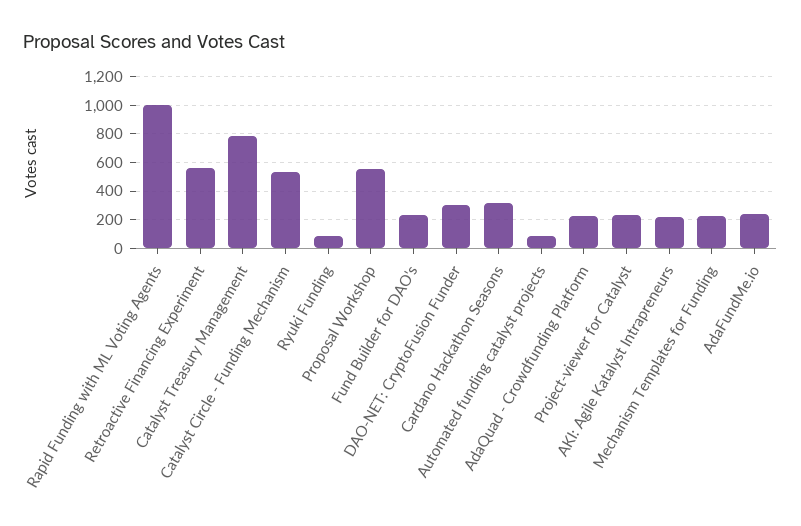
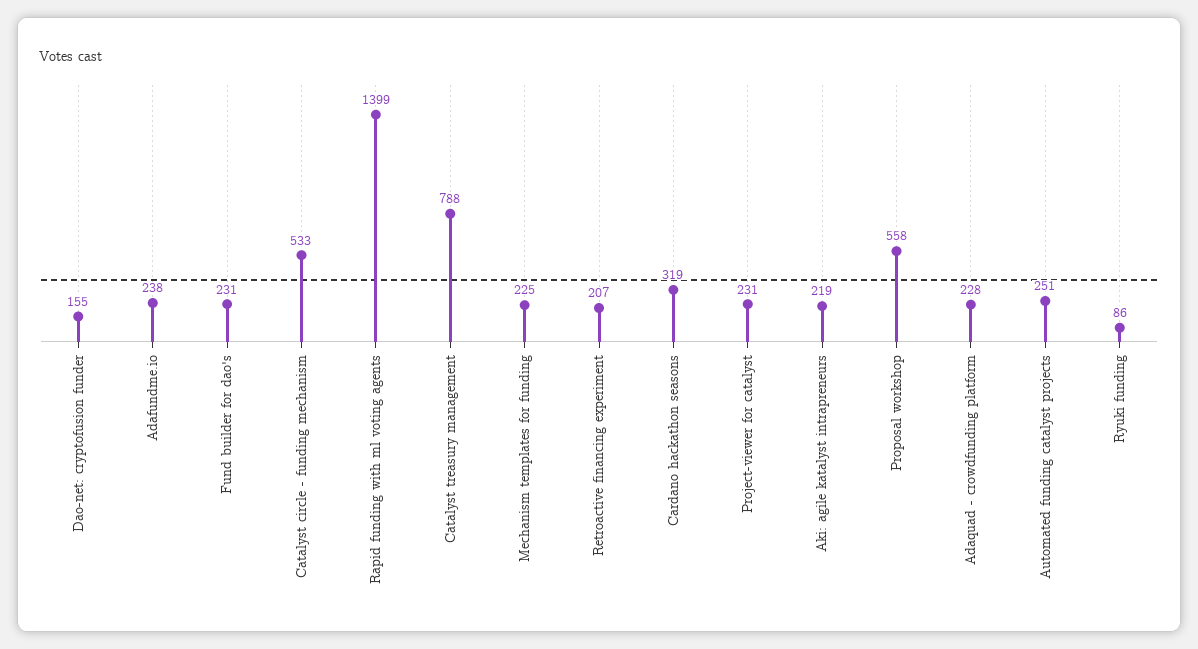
Rapid Funding with ML Voting Agents: 1000 -> 1399
Retroactive Financing Experiment: 550 -> 207
DAO-NET: CryptoFusion Funder: 300 -> 155
Automated funding catalyst projects: 100 -> 251

